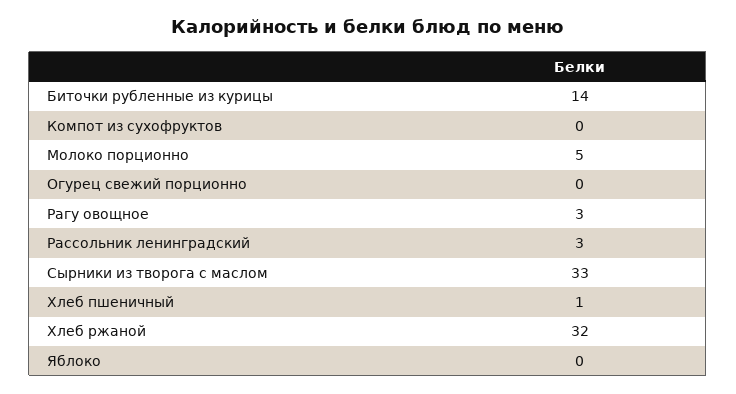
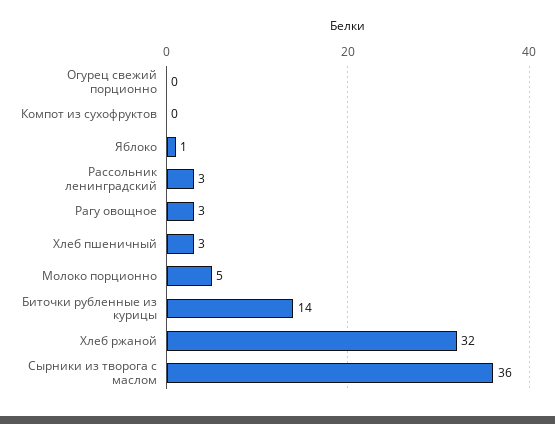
Сырники из творога с маслом: 33 -> 36
Хлеб пшеничный: 1 -> 3
Яблоко: 0 -> 1

